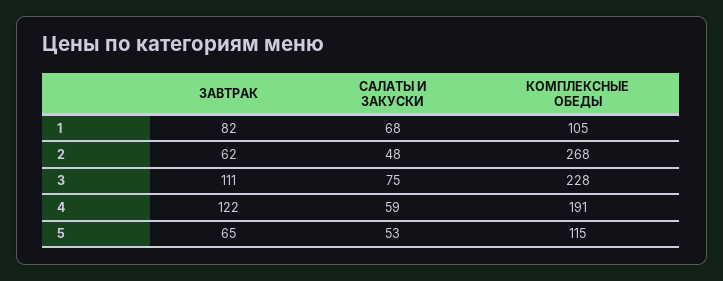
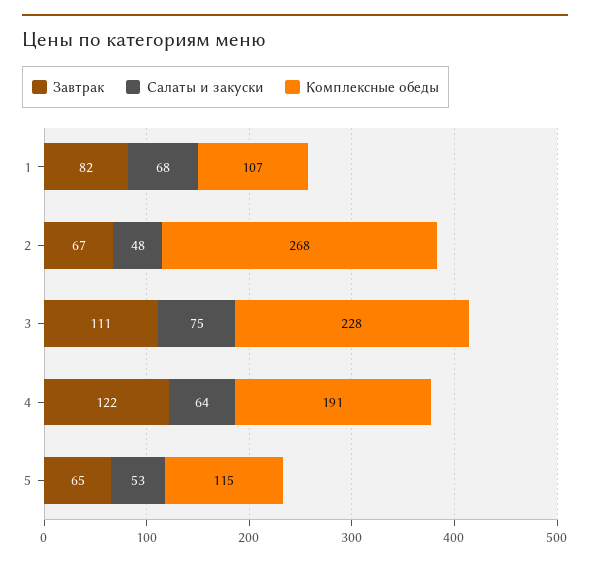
КОМПЛЕКСНЫЕ ОБЕДЫ, 1: 105 -> 107
ЗАВТРАК, 2: 62 -> 67
САЛАТЫ И ЗАКУСКИ, 4: 59 -> 64

